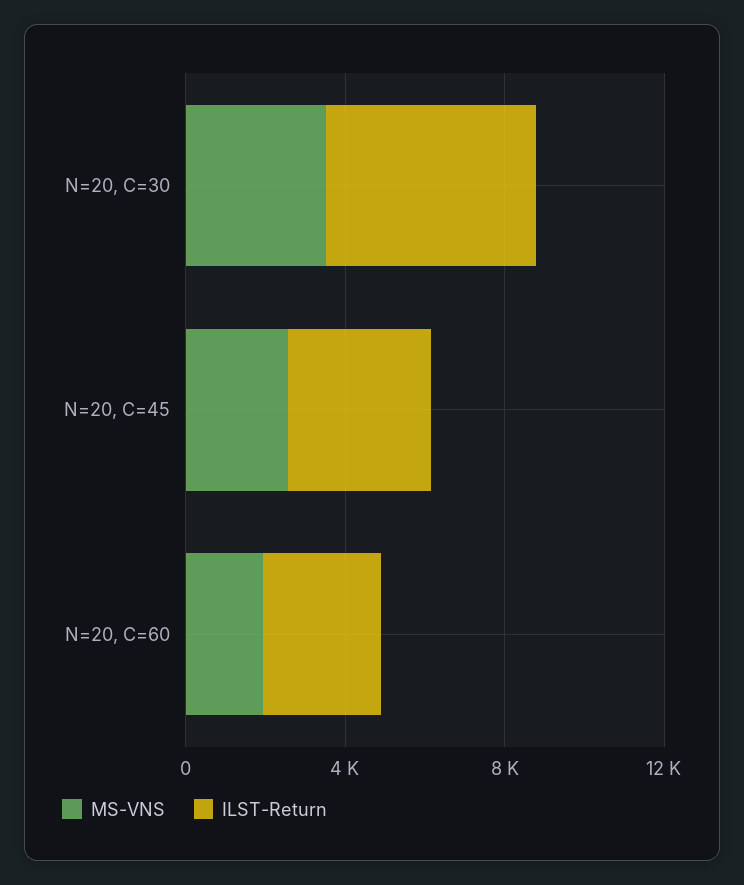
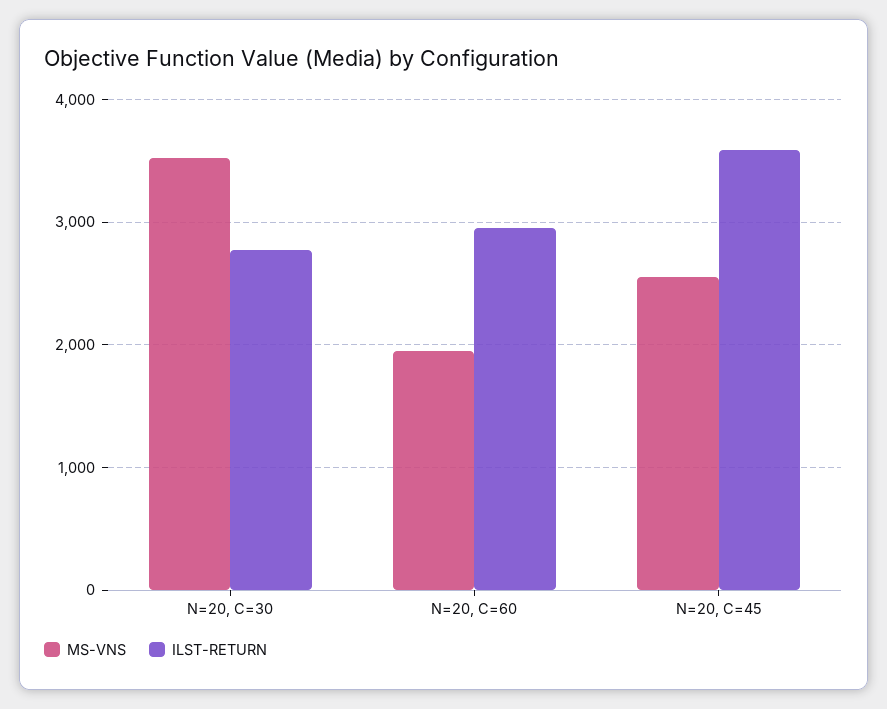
ILST-Return, N=20, C=30: 5000 -> 2800

